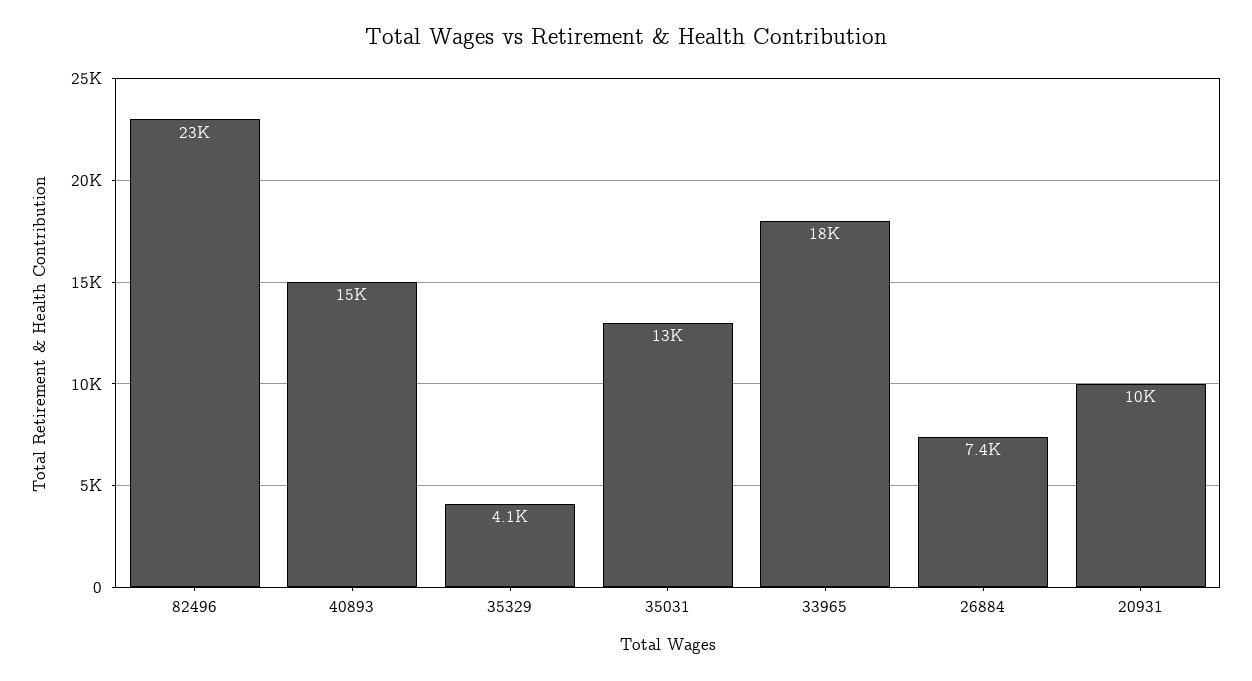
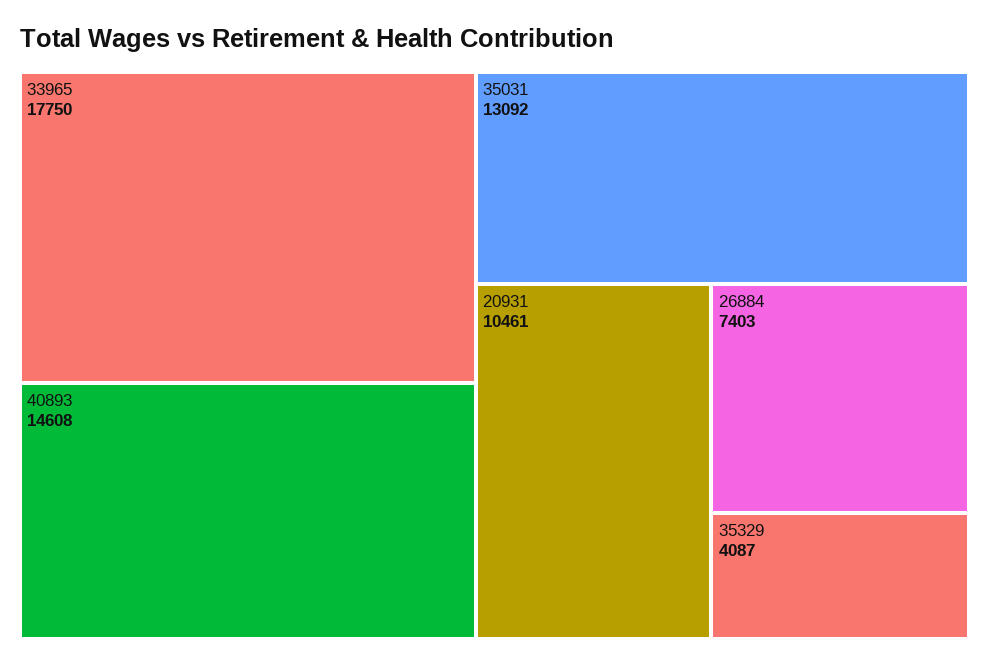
82496: 23000 -> none

